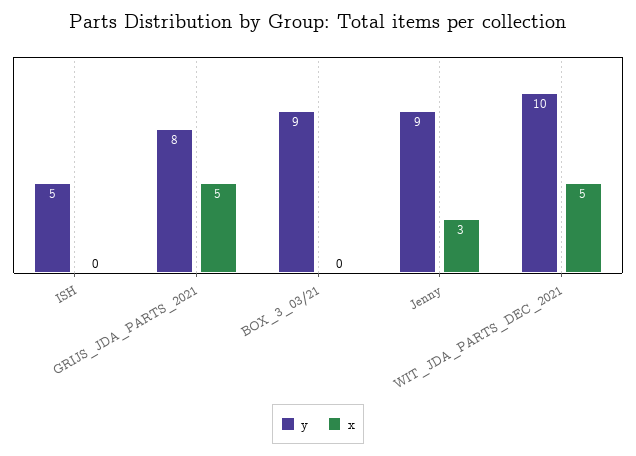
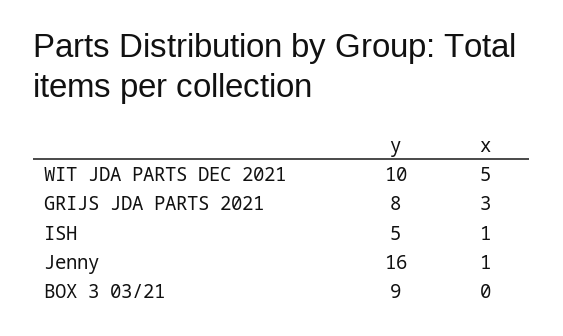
x, ISH: 0 -> 1
x, GRIJS_JDA_PARTS_2021: 5 -> 3
y, Jenny: 9 -> 16
x, Jenny: 3 -> 1

